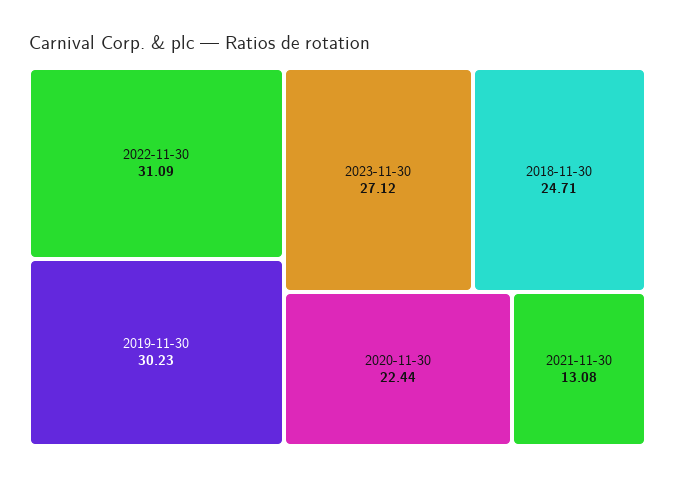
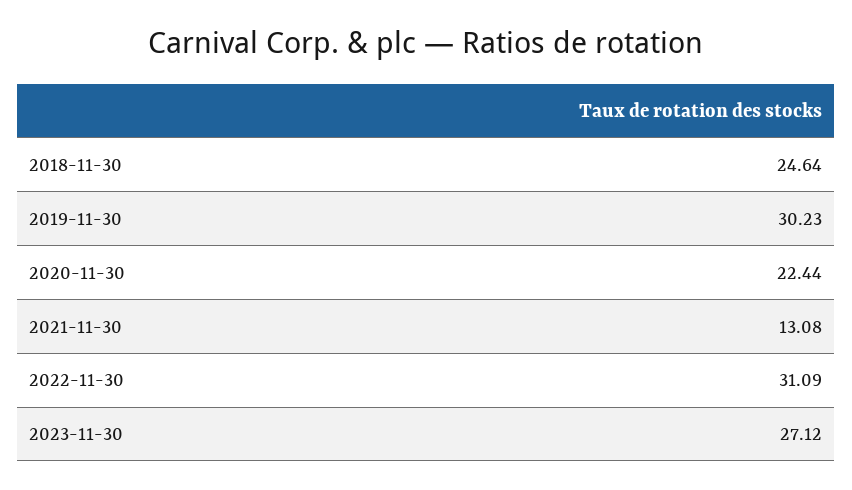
2018-11-30: 24.71 -> 24.64

